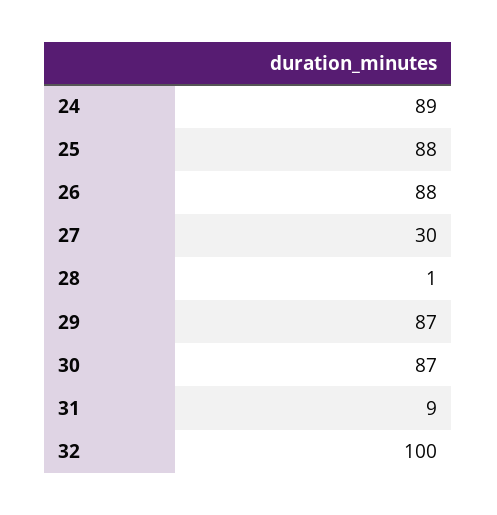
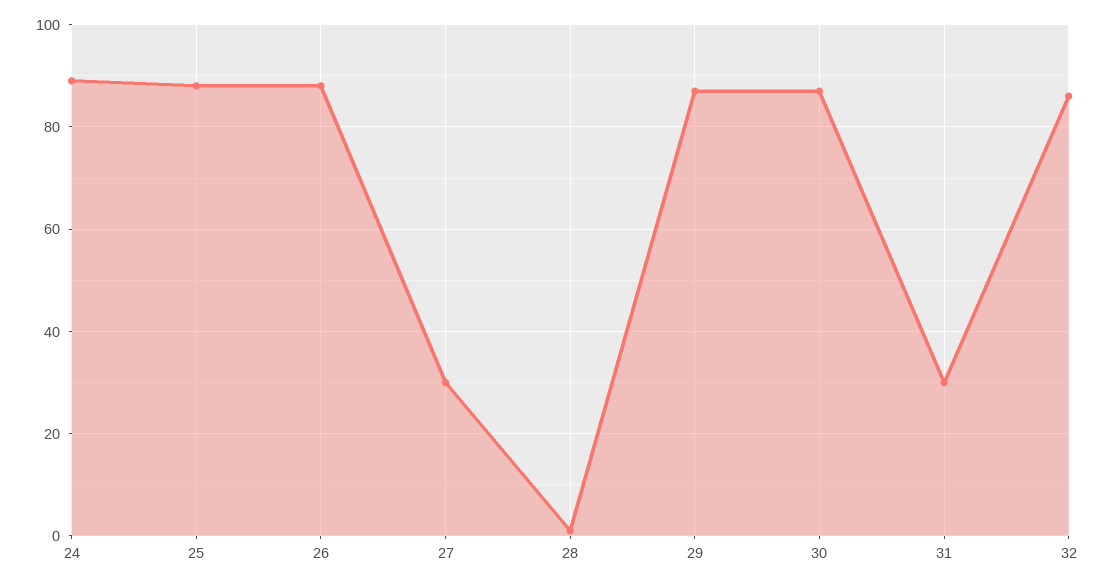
31: 9 -> 30
32: 100 -> 85

